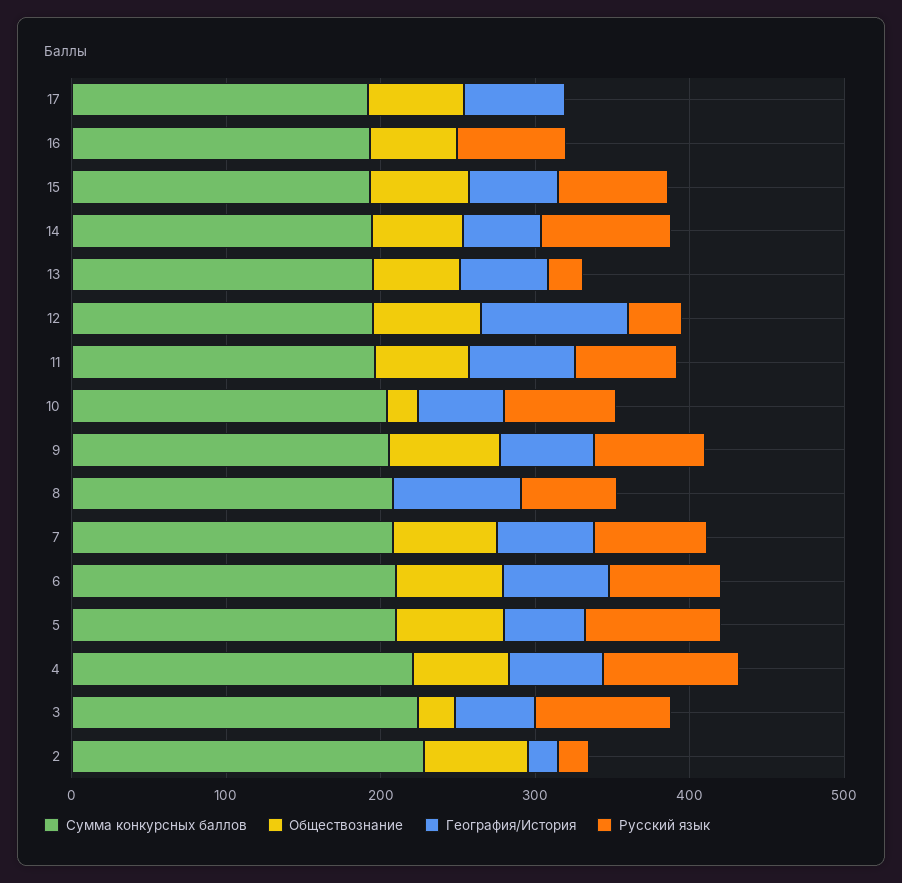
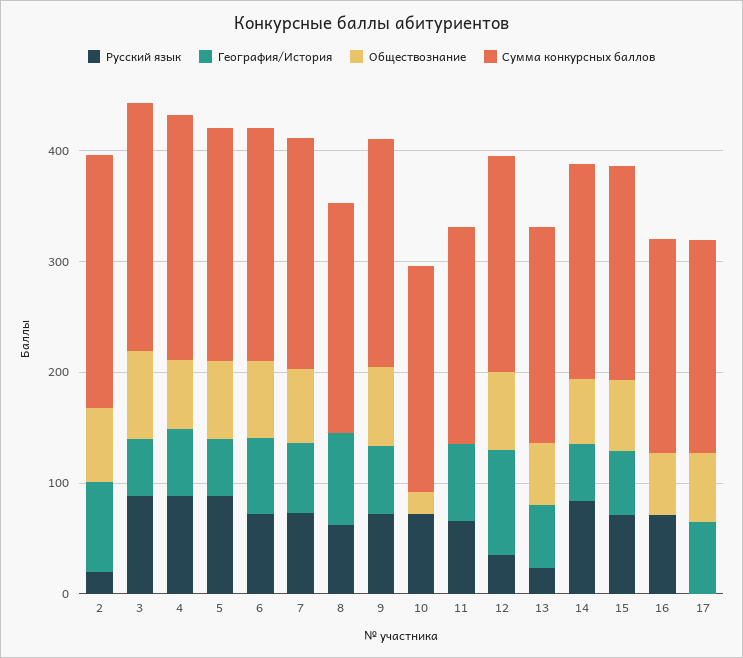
Обществознание, 11: 60 -> 0
География/История, 10: 60 -> 0
Обществознание, 3: 20 -> 80
География/История, 2: 20 -> 80

